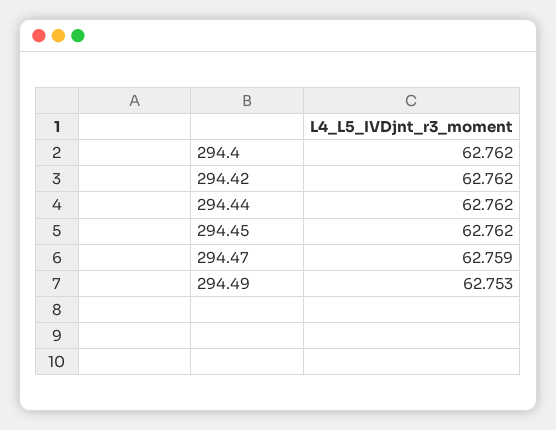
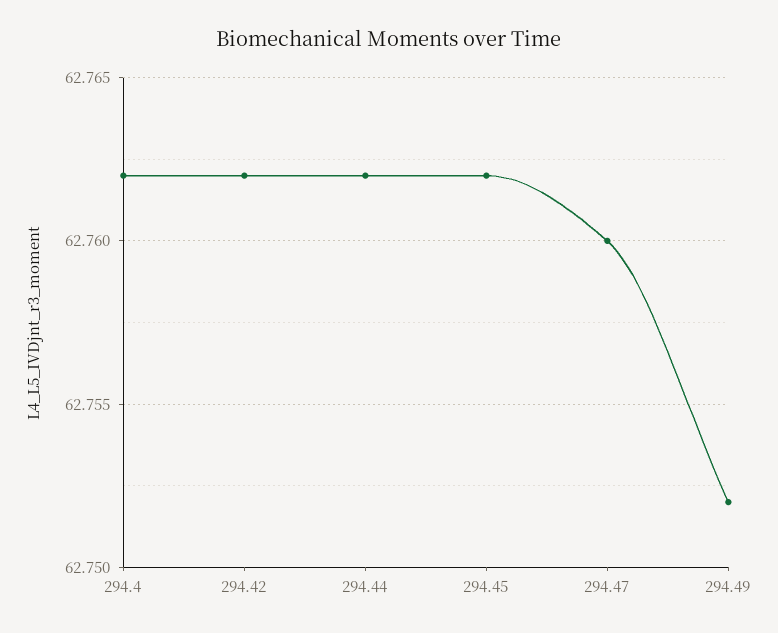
294.47: 62.759 -> 62.76
294.49: 62.753 -> 62.752

